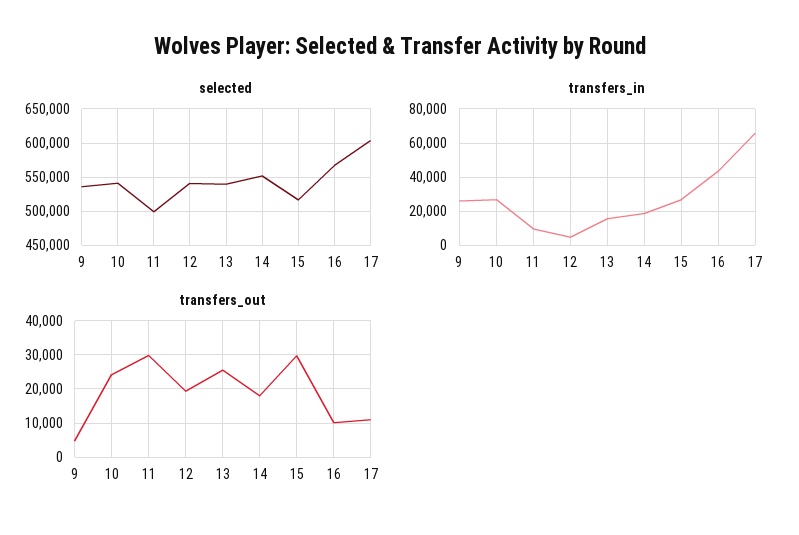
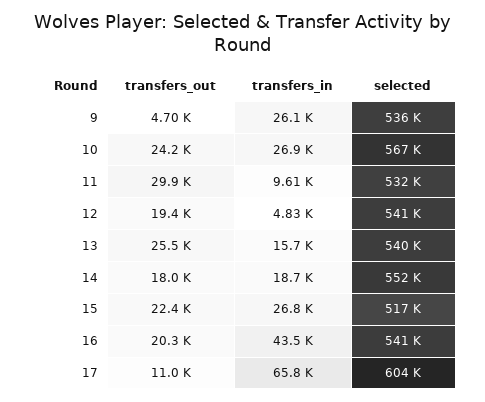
selected, 10: 540000 -> 567000
selected, 11: 500000 -> 532000
selected, 16: 570000 -> 541000
transfers_out, 15: 30000 -> 22400
transfers_out, 16: 10000 -> 20300

